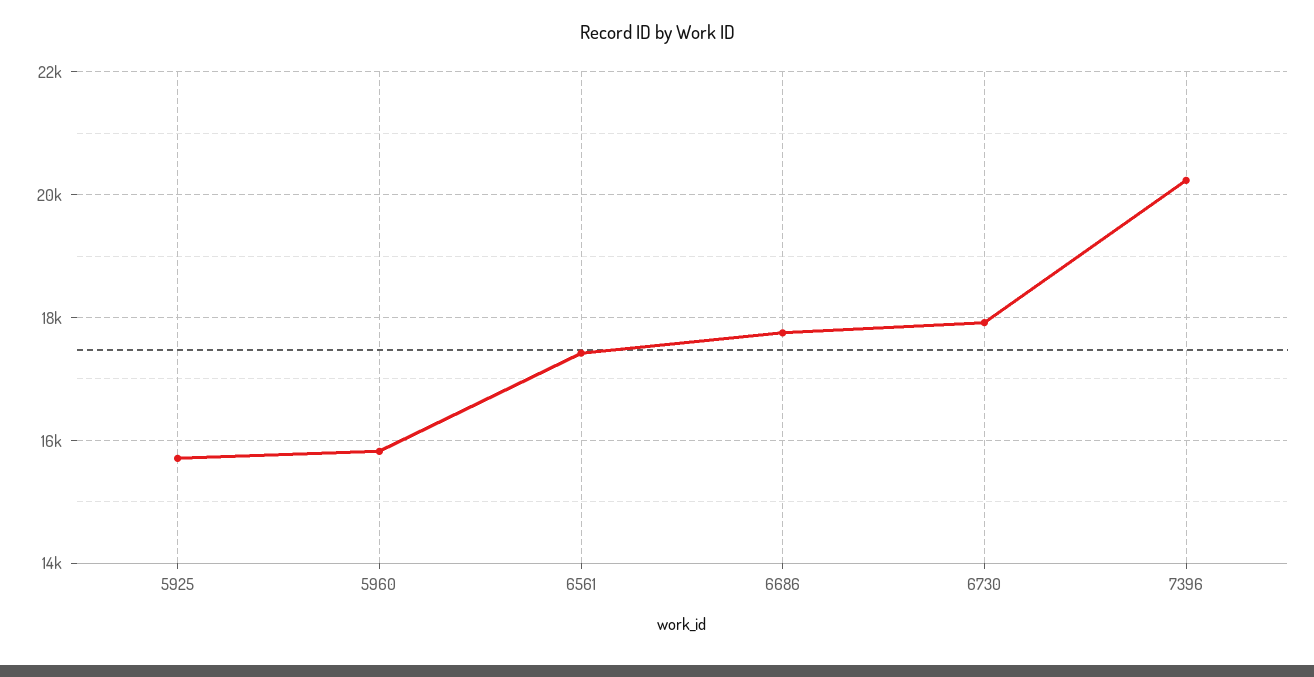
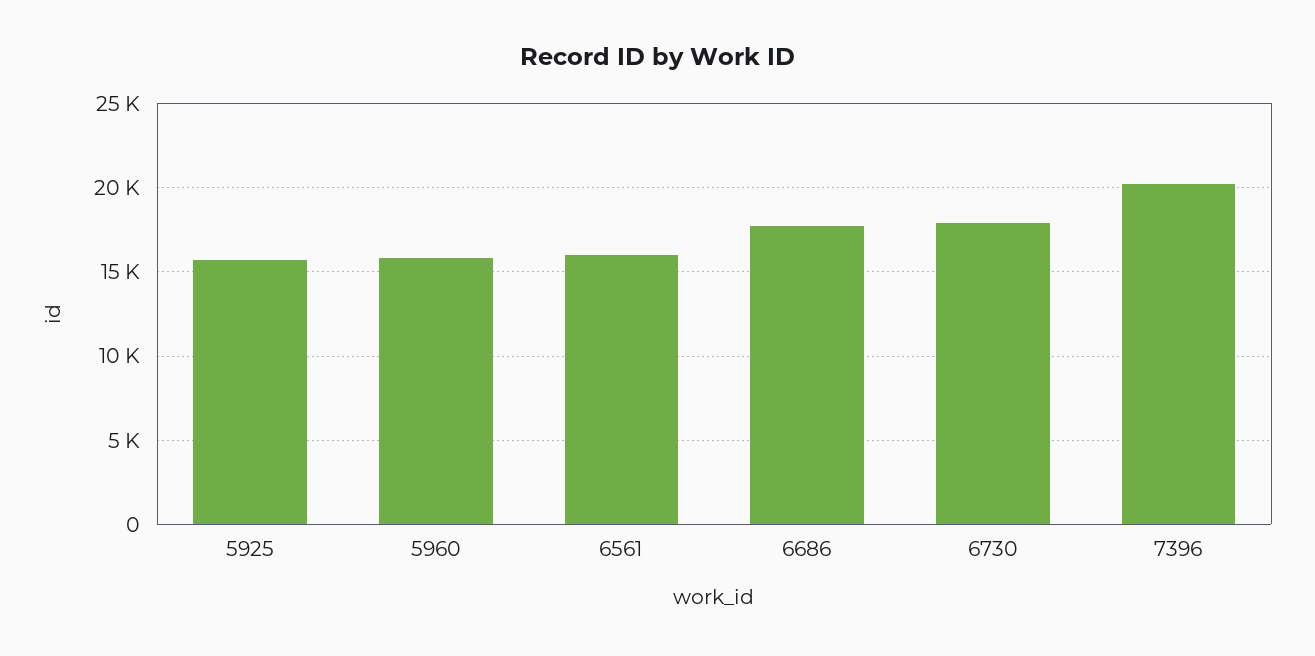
6561: 17400 -> 16000

